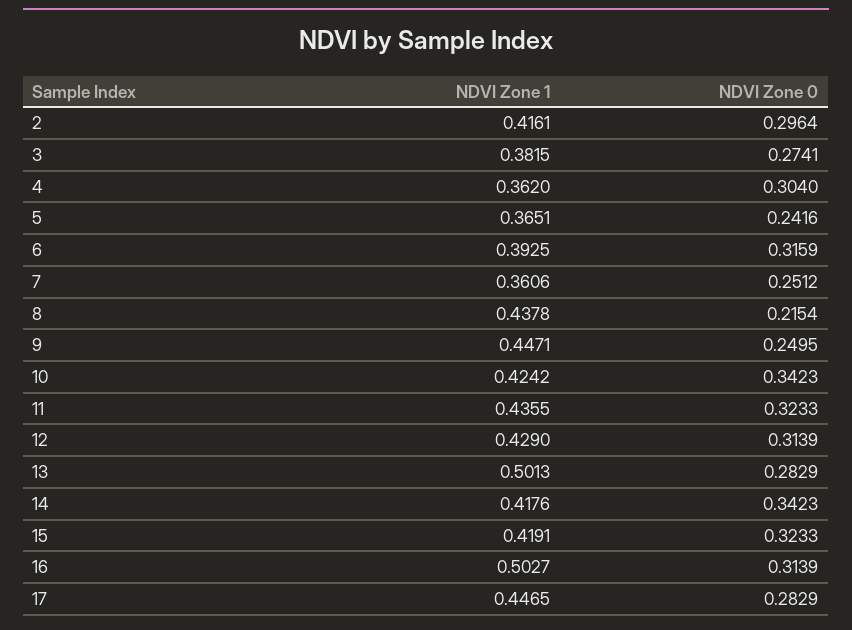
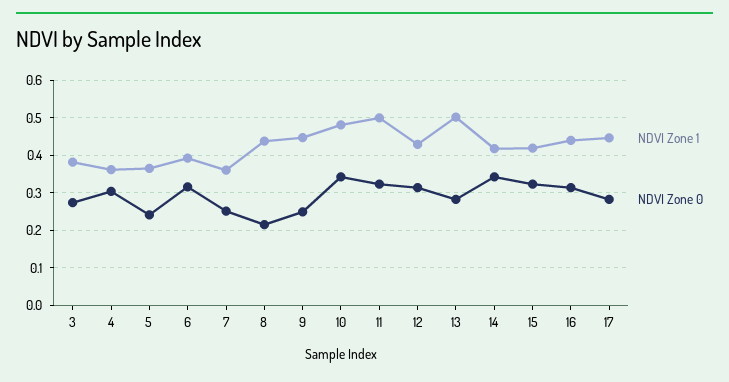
NDVI Zone 1, 2: 0.4161 -> none
NDVI Zone 0, 2: 0.2964 -> none
NDVI Zone 1, 10: 0.4242 -> 0.48
NDVI Zone 1, 11: 0.4355 -> 0.5
NDVI Zone 1, 16: 0.5027 -> 0.44

